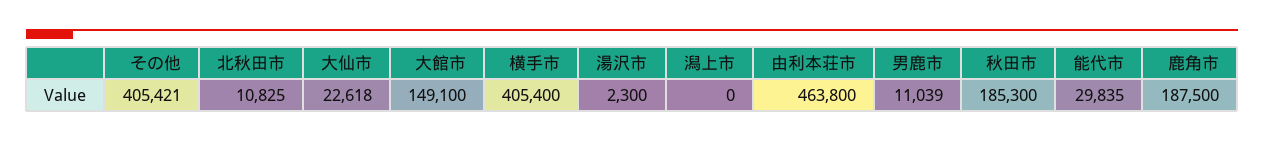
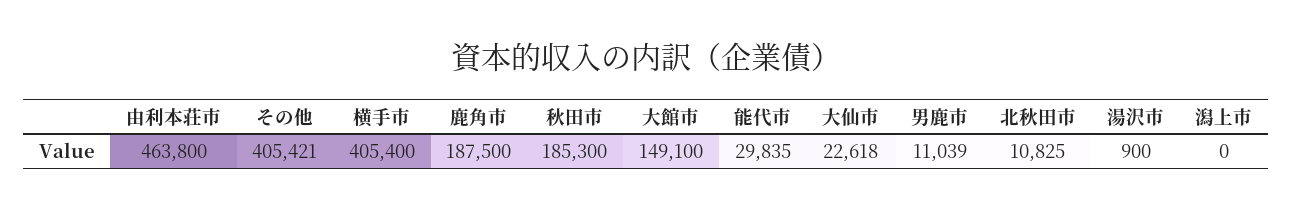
湯沢市: 2300 -> 900

